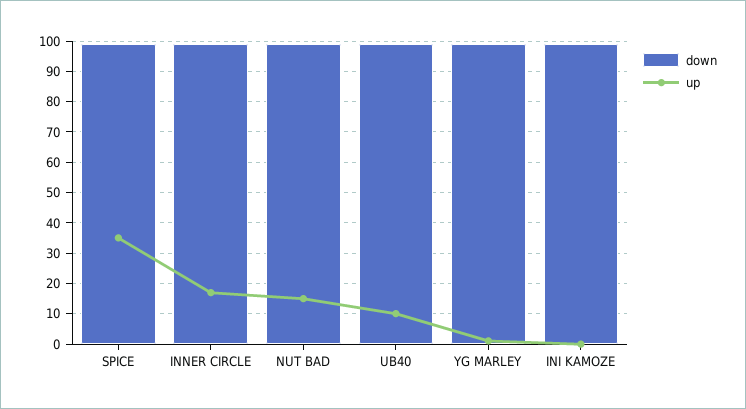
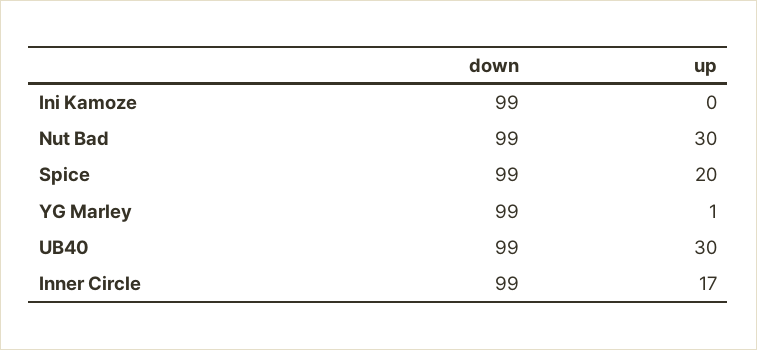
up, SPICE: 35 -> 20
up, NUT BAD: 15 -> 30
up, UB40: 10 -> 30

